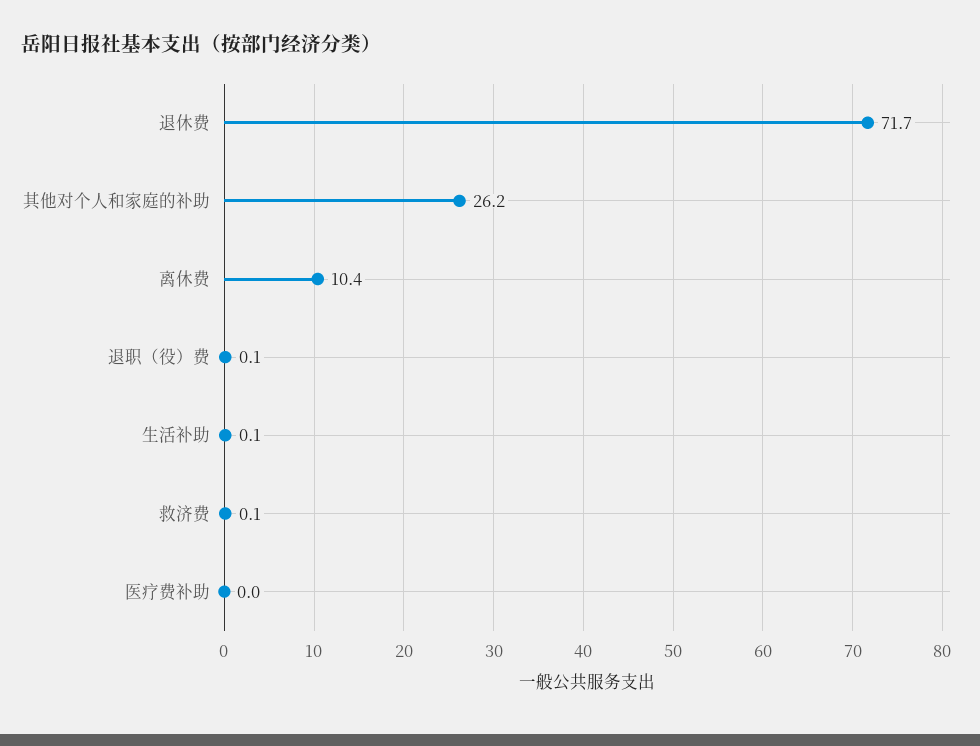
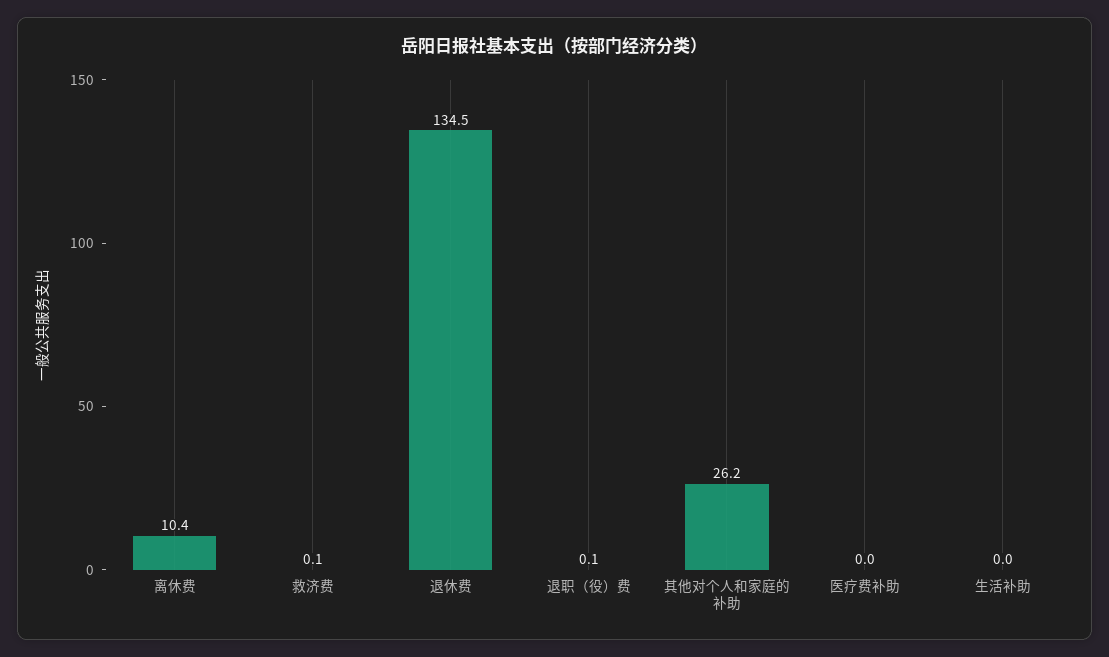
退休费: 71.7 -> 134.5
生活补助: 0.1 -> 0

